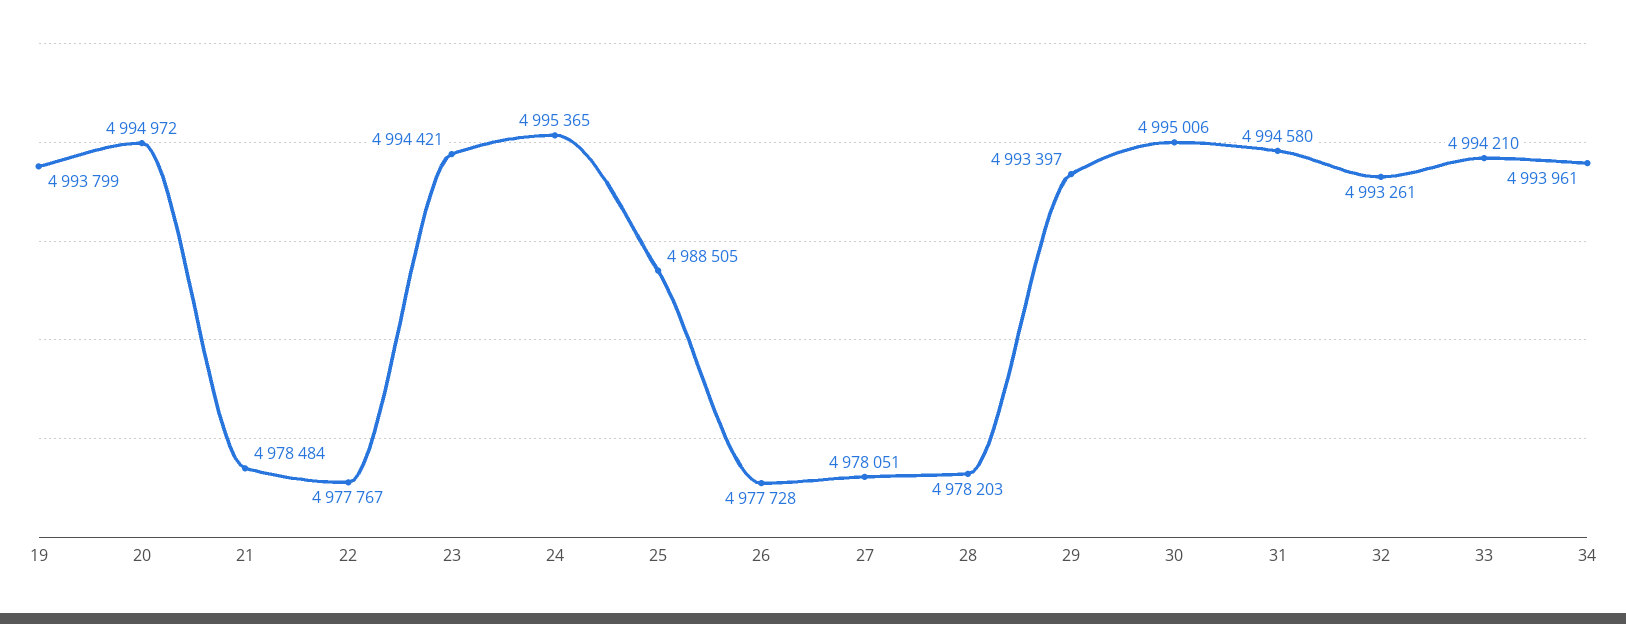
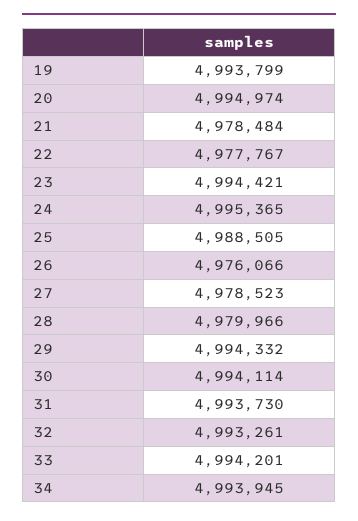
20: 4994972 -> 4994974
26: 4977728 -> 4976066
27: 4978051 -> 4978523
28: 4978203 -> 4979966
29: 4993397 -> 4994332
30: 4995006 -> 4994114
31: 4994580 -> 4993730
33: 4994210 -> 4994201
34: 4993961 -> 4993945

